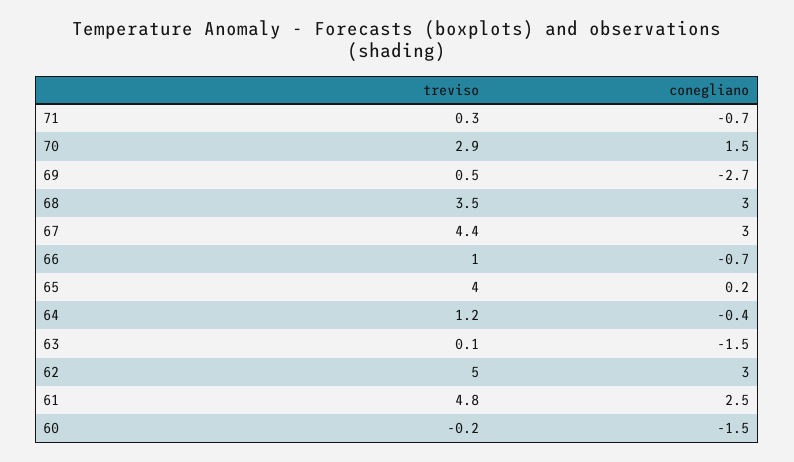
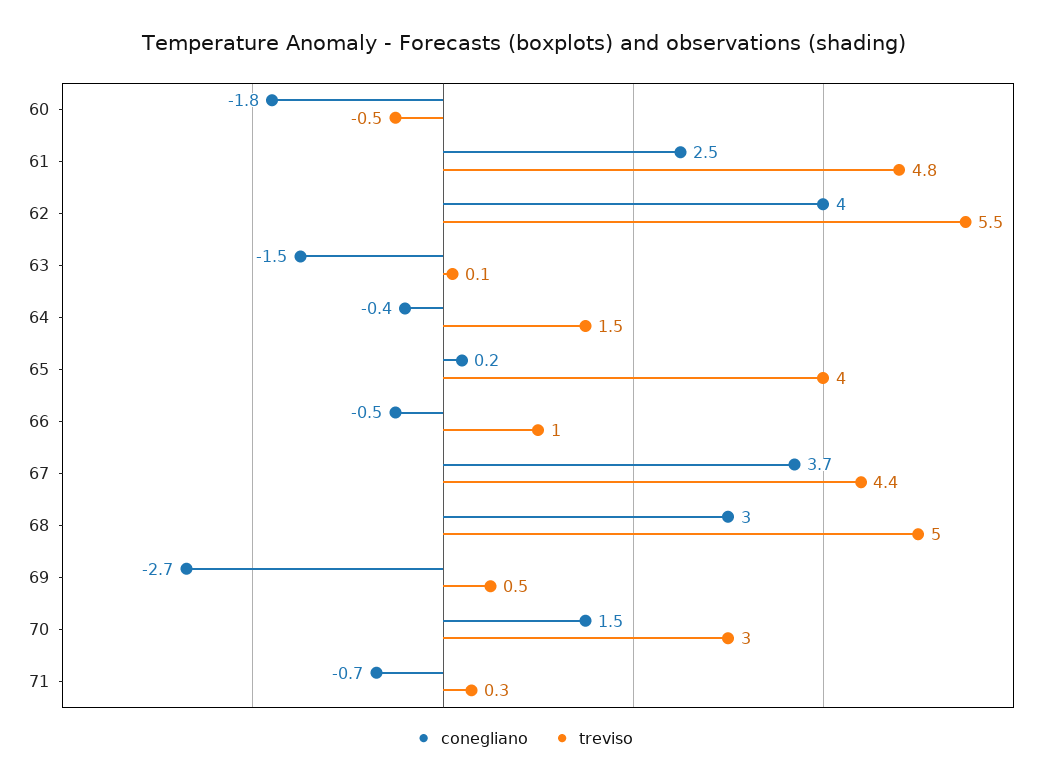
treviso, 70: 2.9 -> 3
treviso, 68: 3.5 -> 5
conegliano, 67: 3 -> 3.7
conegliano, 66: -0.7 -> -0.5
treviso, 64: 1.2 -> 1.5
treviso, 62: 5 -> 5.5
conegliano, 62: 3 -> 4
treviso, 60: -0.2 -> -0.5
conegliano, 60: -1.5 -> -1.8

